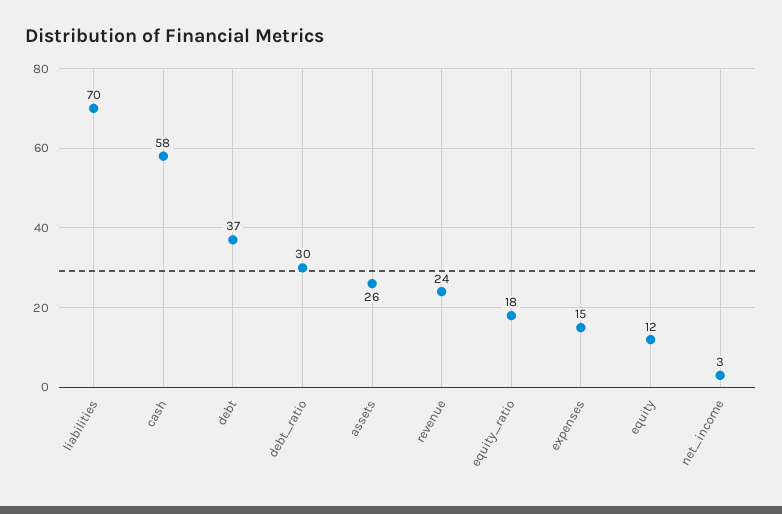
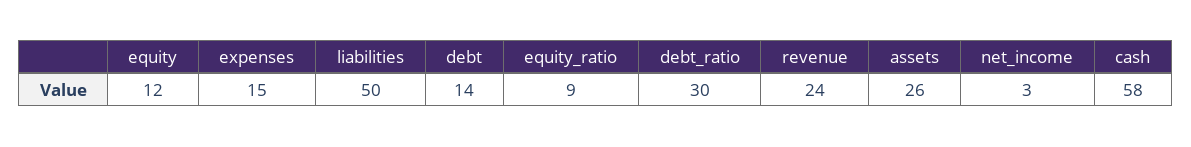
liabilities: 70 -> 50
debt: 37 -> 14
equity_ratio: 18 -> 9

